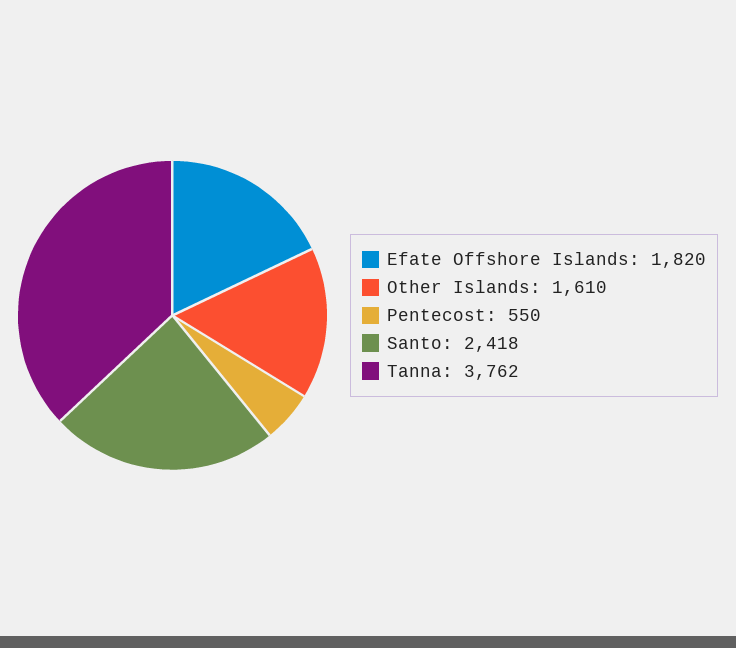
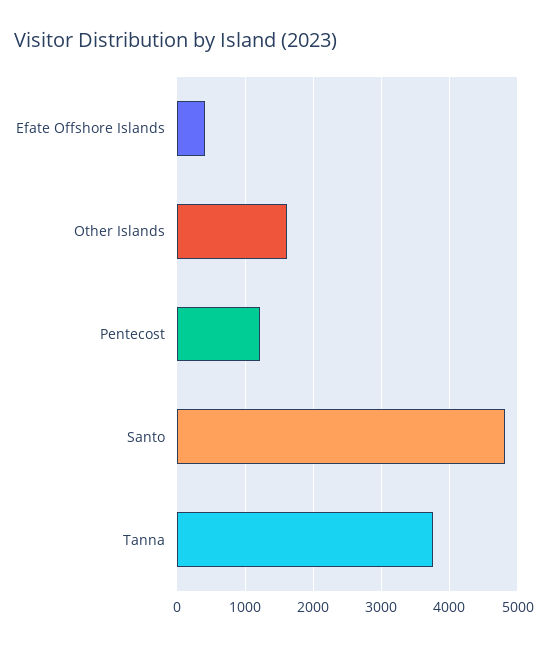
Efate Offshore Islands: 1820 -> 400
Pentecost: 550 -> 1200
Santo: 2418 -> 4800

